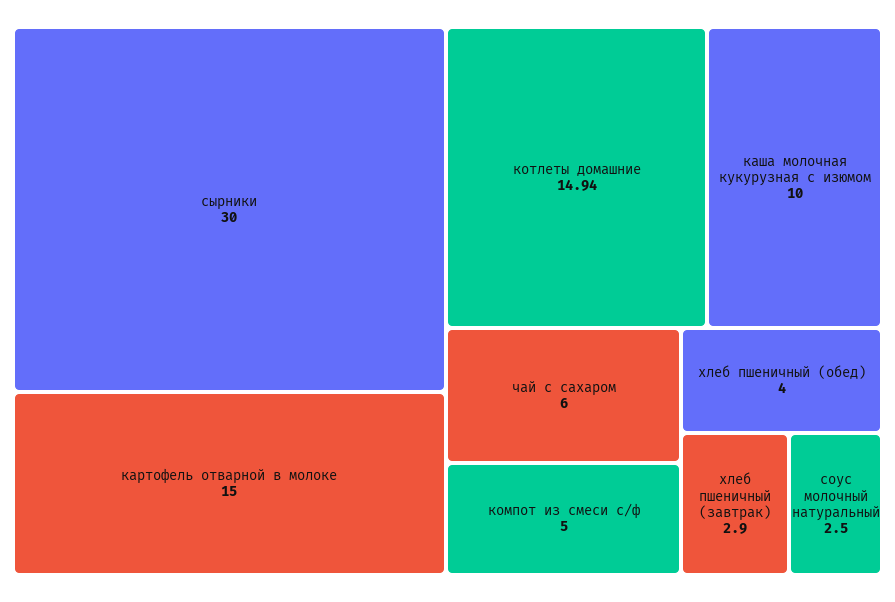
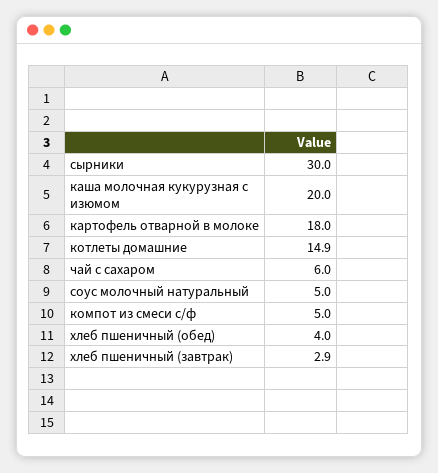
картофель отварной в молоке: 15 -> 18
каша молочная кукурузная с изюмом: 10 -> 20
соус молочный натуральный: 2.5 -> 5

